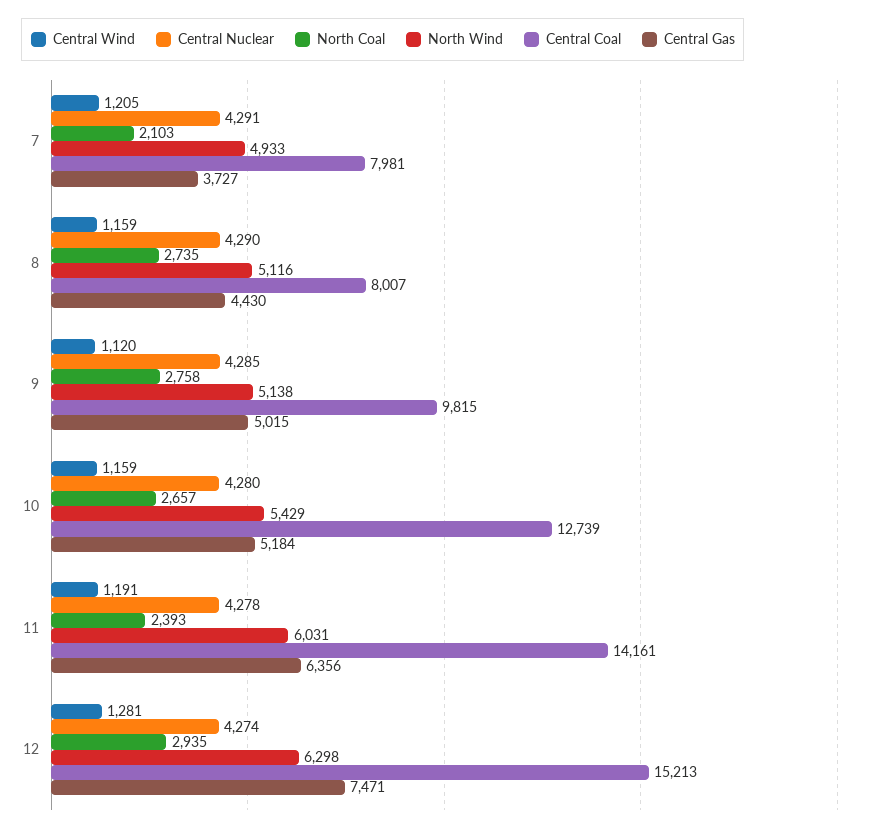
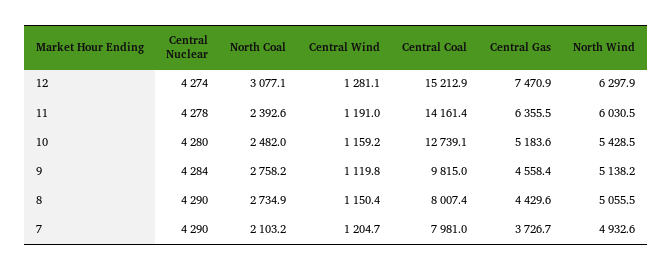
Central Nuclear, 7: 4291 -> 4290
Central Wind, 8: 1159 -> 1150.4
North Wind, 8: 5116 -> 5055.5
Central Nuclear, 9: 4285 -> 4284
Central Gas, 9: 5015 -> 4558.4
North Coal, 10: 2657 -> 2482
North Coal, 12: 2935 -> 3077.1

